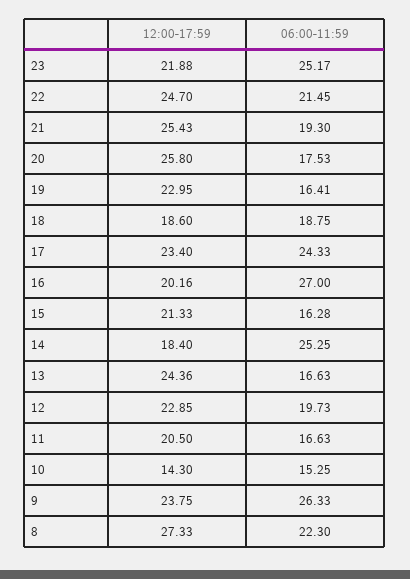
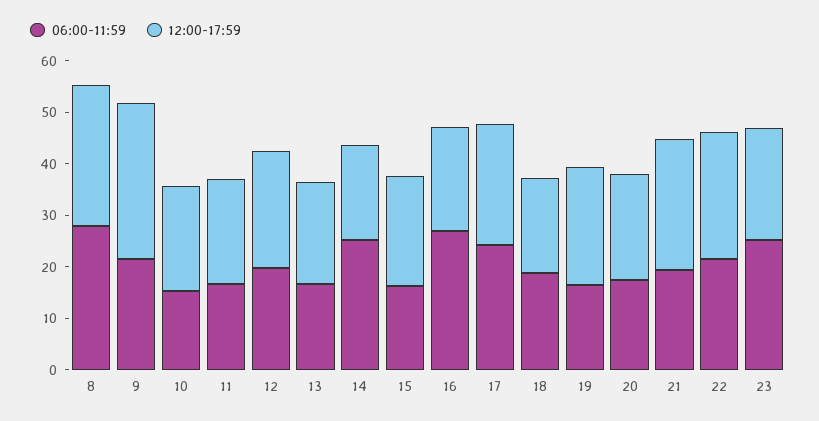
12:00-17:59, 20: 25.8 -> 20
12:00-17:59, 13: 24.36 -> 20
12:00-17:59, 10: 14.3 -> 20
12:00-17:59, 9: 23.75 -> 30
06:00-11:59, 9: 26.33 -> 22
06:00-11:59, 8: 22.3 -> 28

